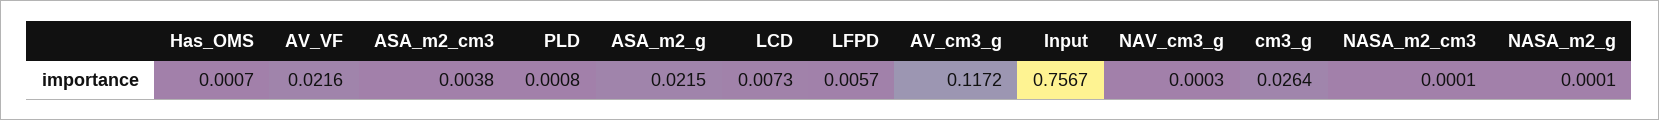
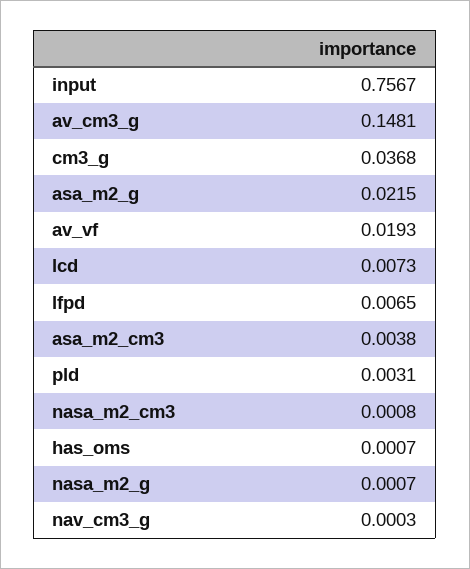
AV_VF: 0.0216 -> 0.0193
PLD: 0.0008 -> 0.0031
LFPD: 0.0057 -> 0.0065
AV_cm3_g: 0.1172 -> 0.1481
cm3_g: 0.0264 -> 0.0368
NASA_m2_cm3: 0.0001 -> 0.0008
NASA_m2_g: 0.0001 -> 0.0007

